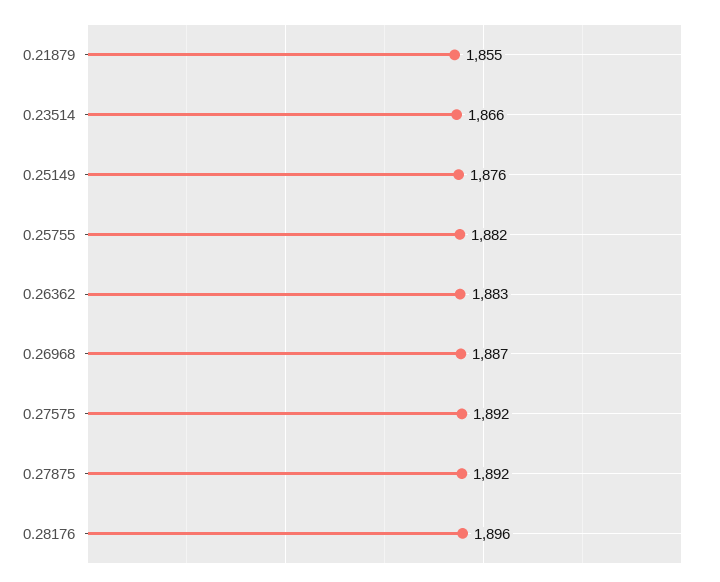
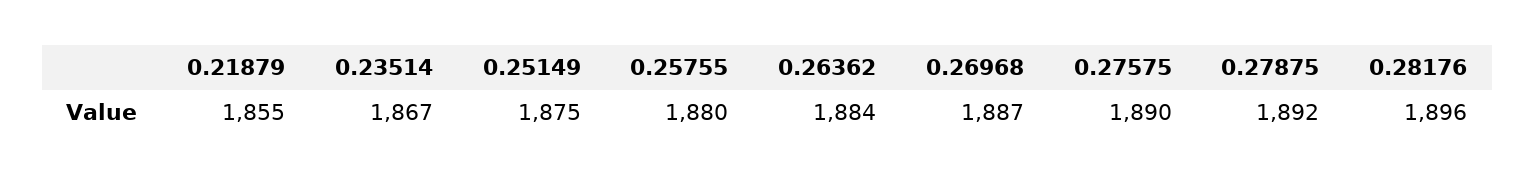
0.23514: 1866 -> 1867
0.25149: 1876 -> 1875
0.25755: 1882 -> 1880
0.26362: 1883 -> 1884
0.27575: 1892 -> 1890

